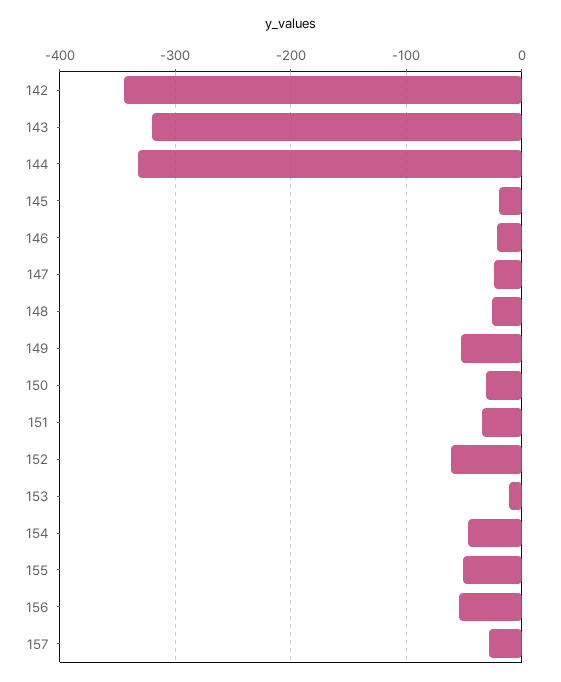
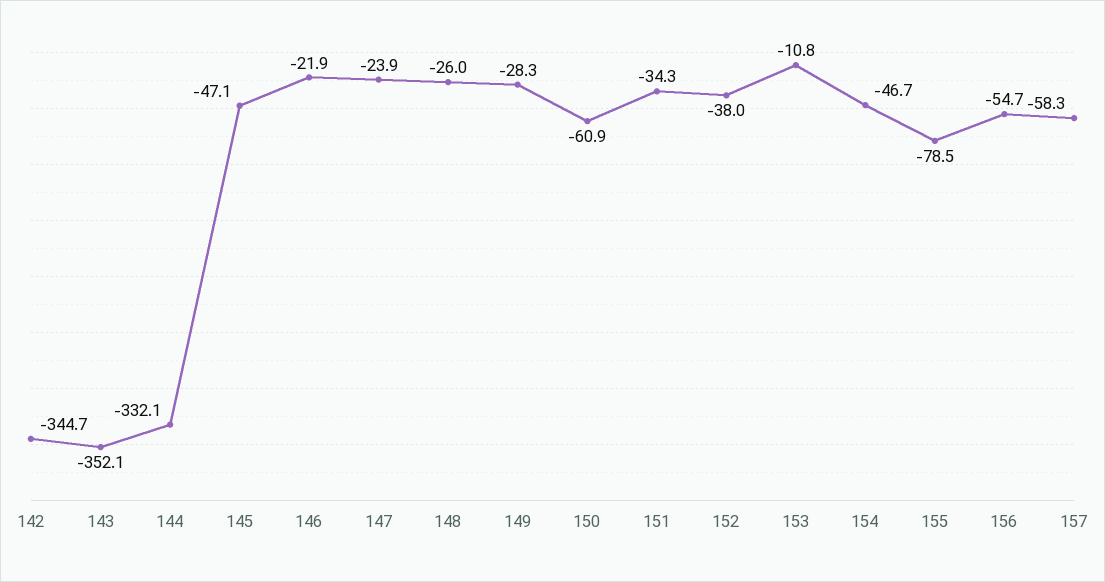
143: -320 -> -352.1
145: -20 -> -47.1
149: -50 -> -28.3
150: -30 -> -60.9
152: -60 -> -38
155: -50 -> -78.5
157: -30 -> -58.3

